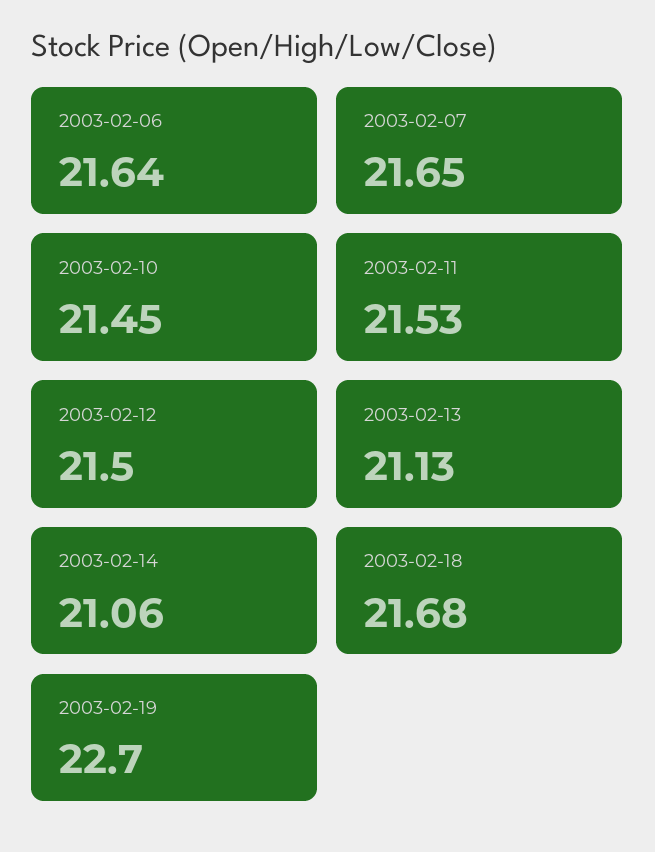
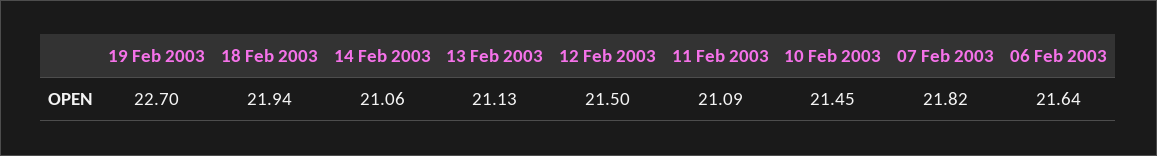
2003-02-07: 21.65 -> 21.82
2003-02-11: 21.53 -> 21.09
2003-02-18: 21.68 -> 21.94

